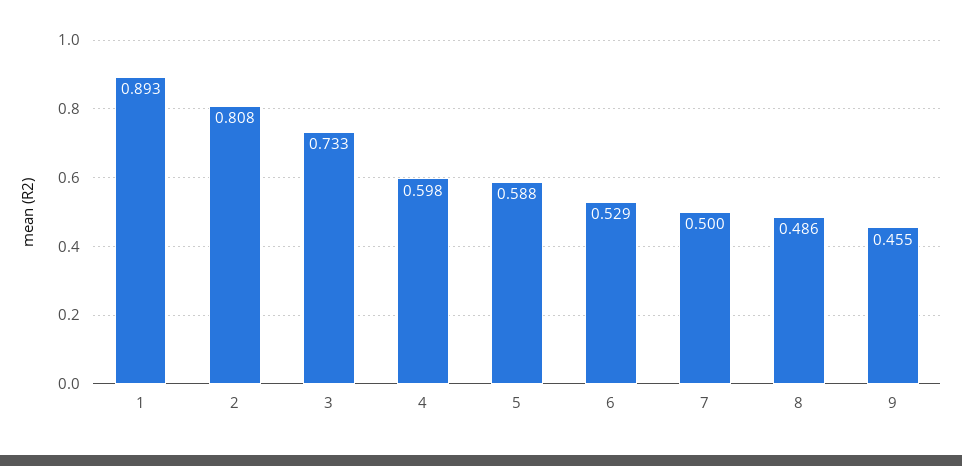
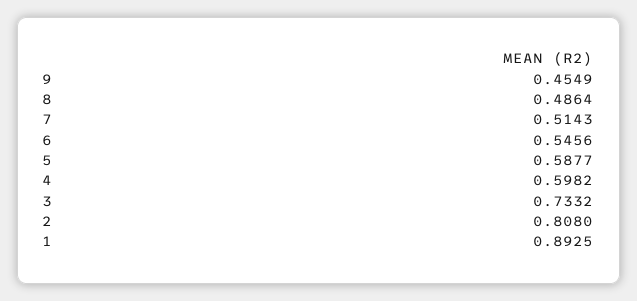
6: 0.529 -> 0.5456
7: 0.5 -> 0.5143

